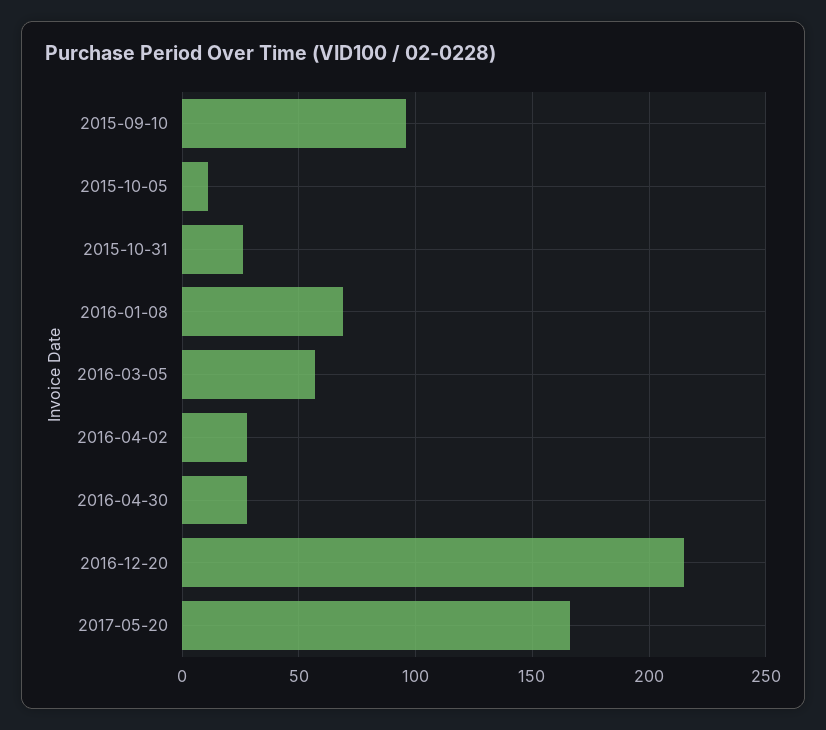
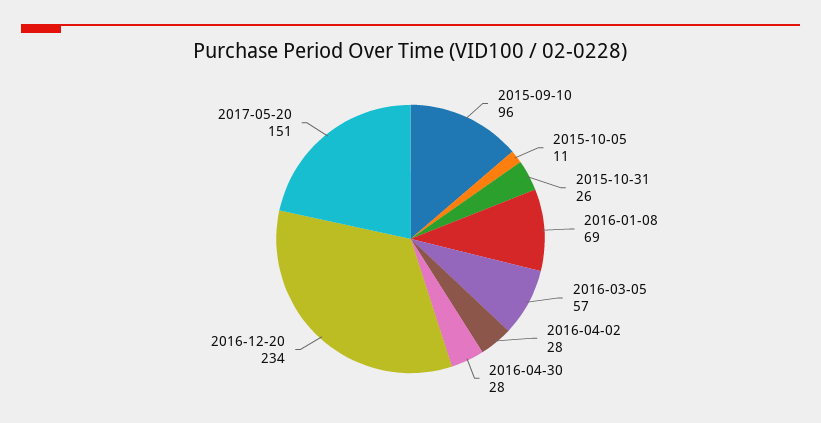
2016-12-20: 215 -> 234
2017-05-20: 165 -> 151

